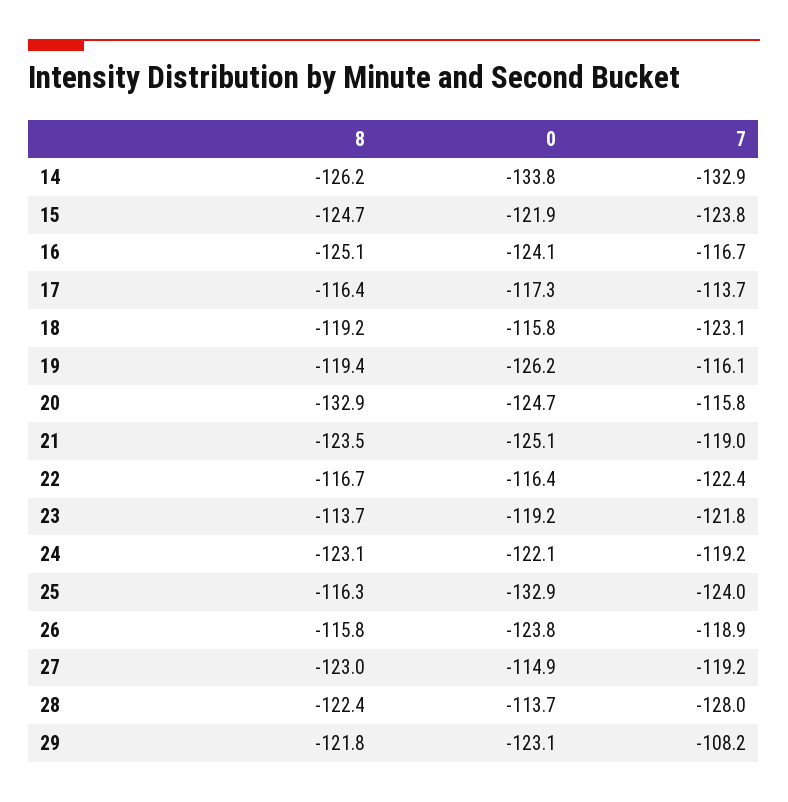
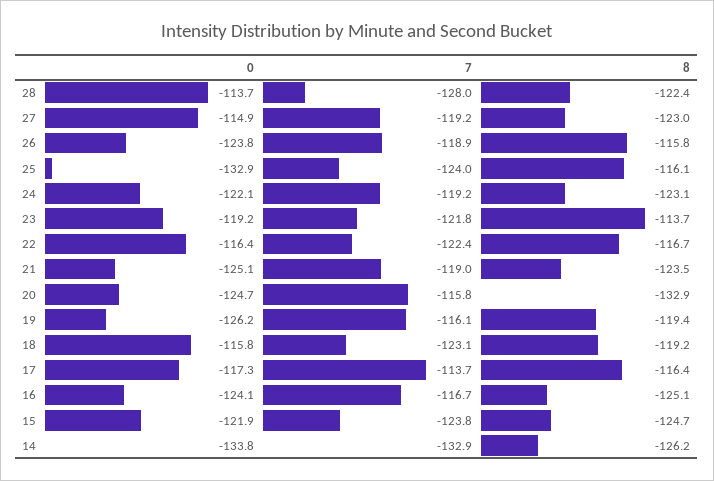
8, 25: -116.3 -> -116.1
8, 29: -121.8 -> none
0, 29: -123.1 -> none
7, 29: -108.2 -> none

